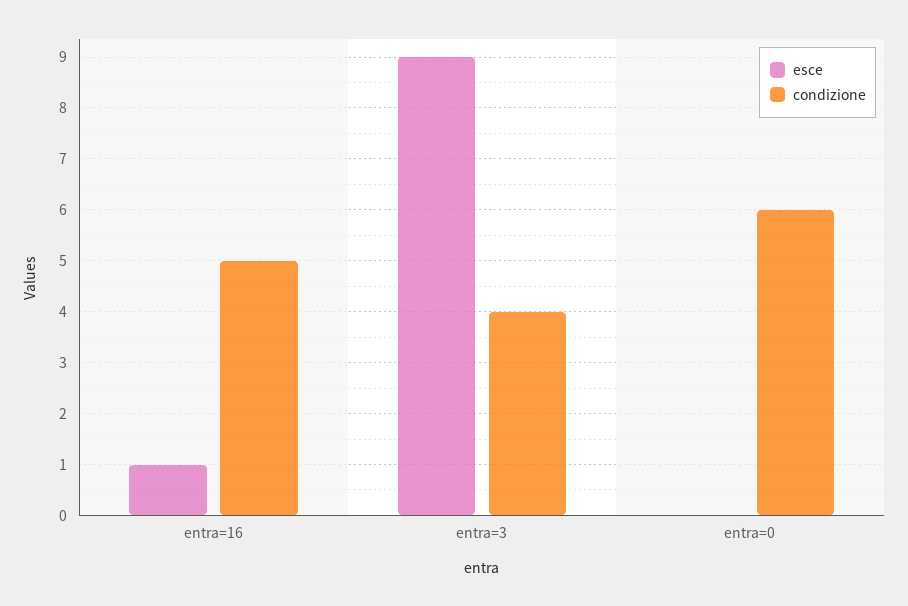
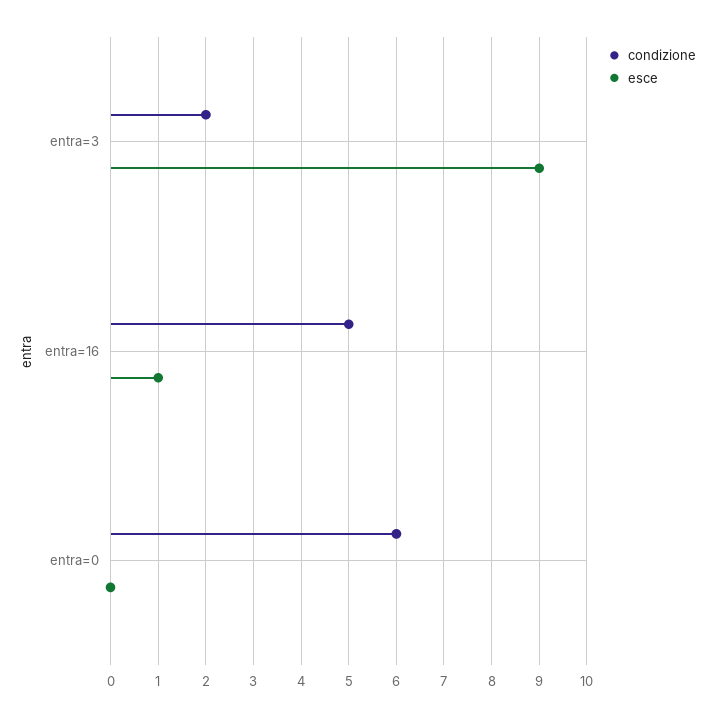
condizione, entra=3: 4 -> 2

